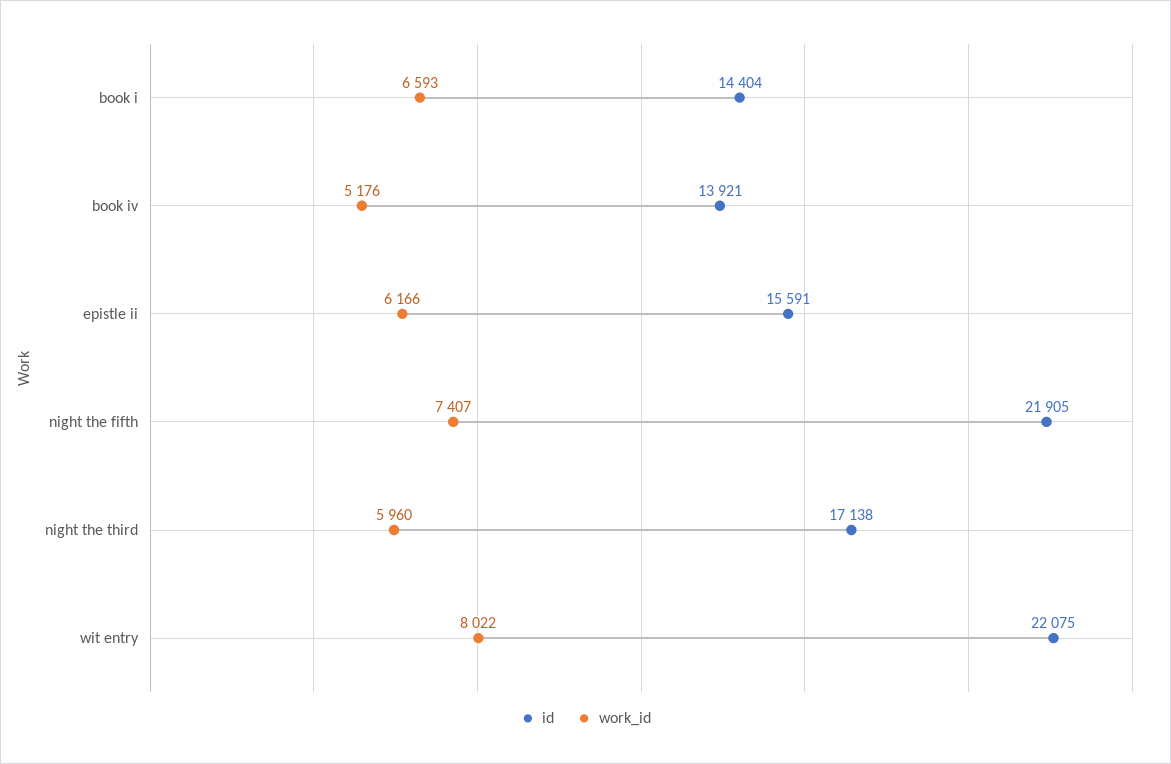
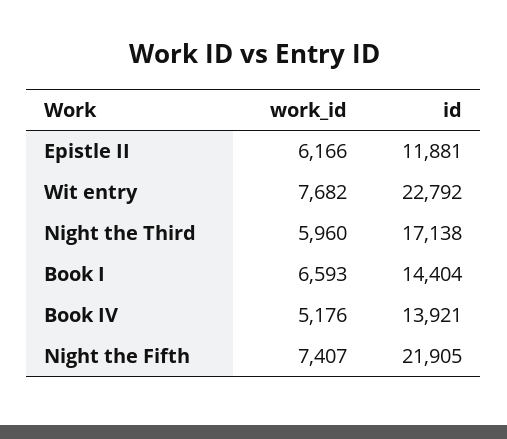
id, epistle ii: 15591 -> 11881
id, wit entry: 22075 -> 22792
work_id, wit entry: 8022 -> 7682

